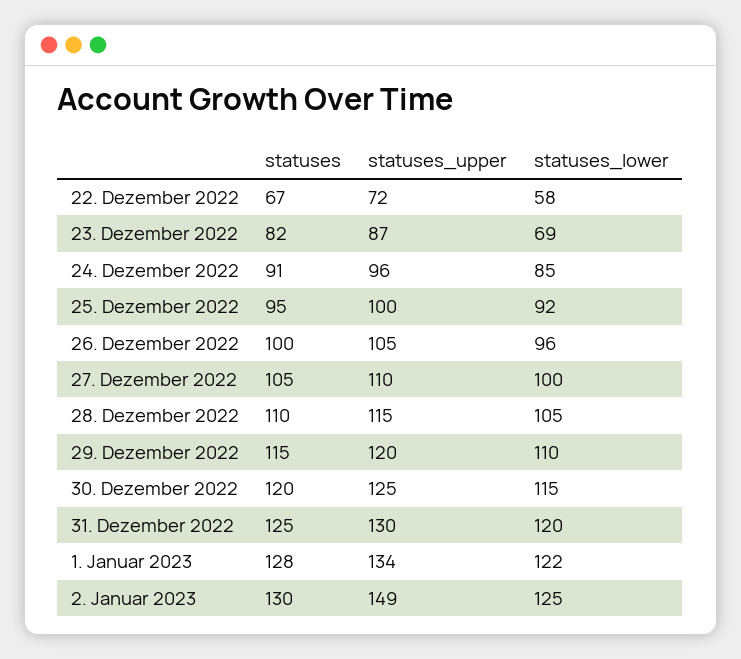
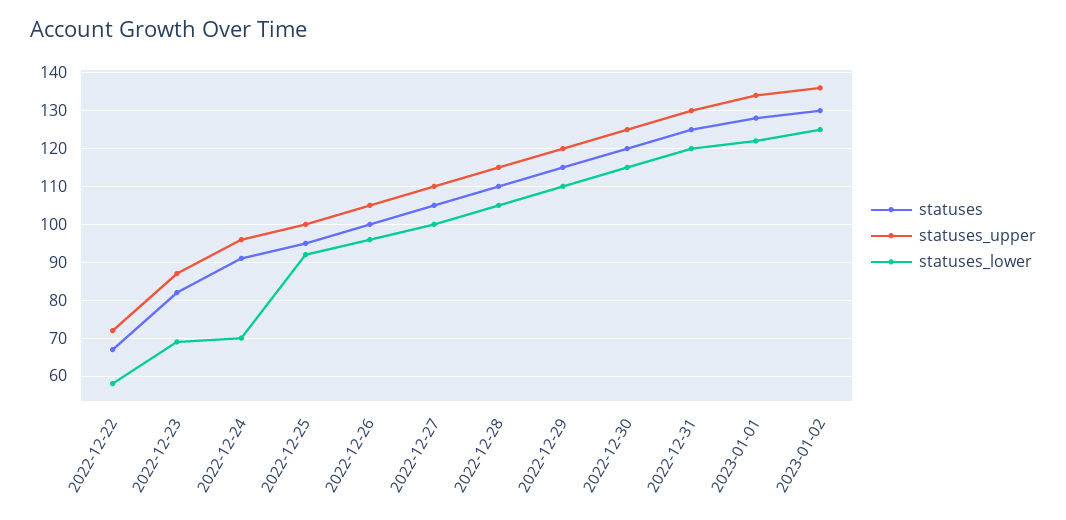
statuses_lower, 24. Dezember 2022: 85 -> 70
statuses_upper, 2. Januar 2023: 149 -> 135

